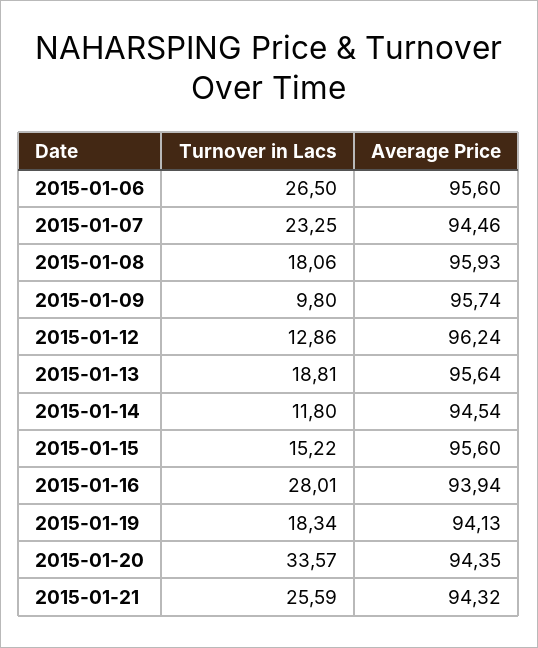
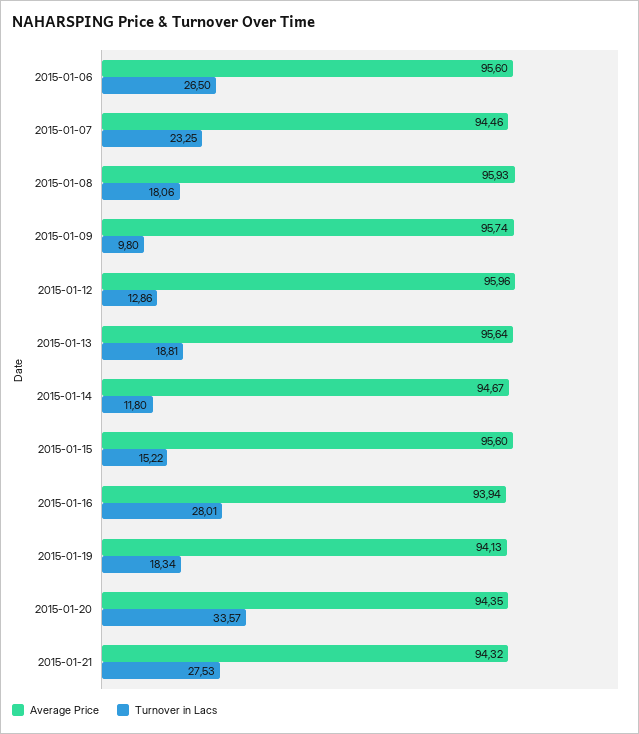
Average Price, 2015-01-12: 96.24 -> 95.96
Average Price, 2015-01-14: 94.54 -> 94.67
Turnover in Lacs, 2015-01-21: 25.59 -> 27.53

